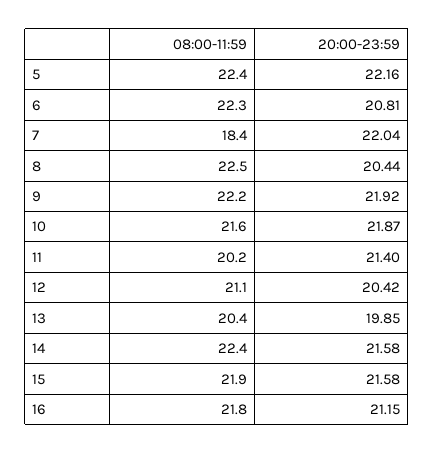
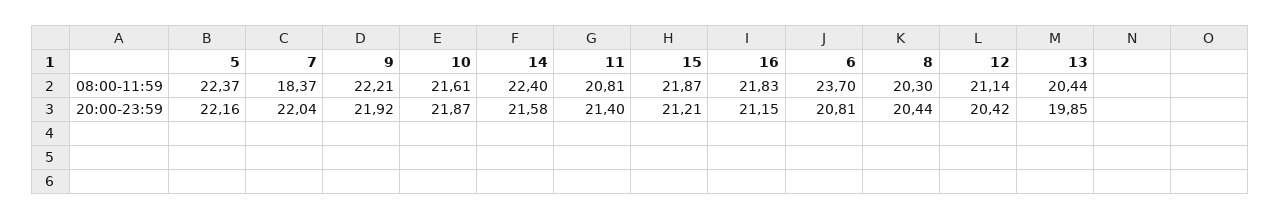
08:00-11:59, 6: 22.3 -> 23.7
08:00-11:59, 8: 22.5 -> 20.3
08:00-11:59, 11: 20.2 -> 20.81
20:00-23:59, 15: 21.58 -> 21.21

